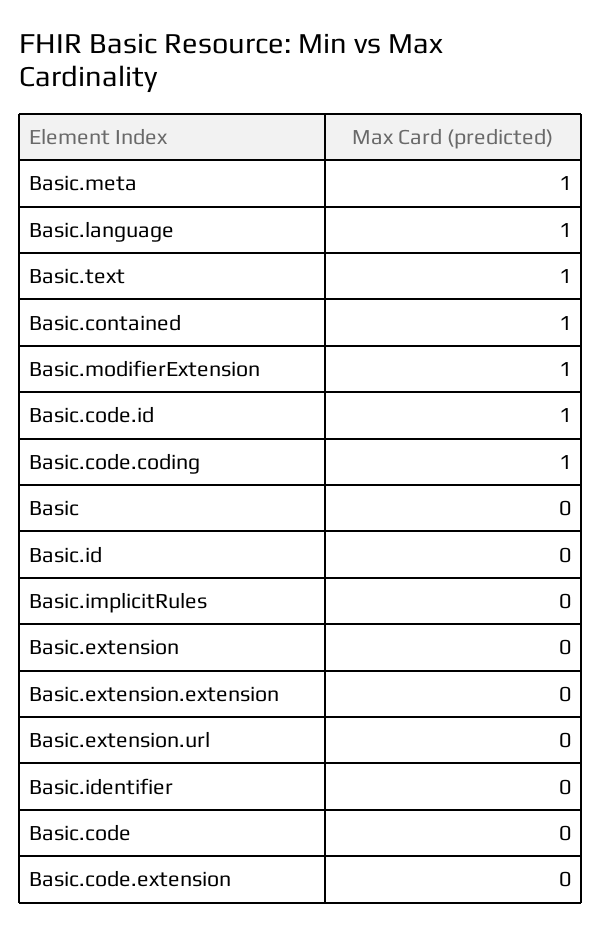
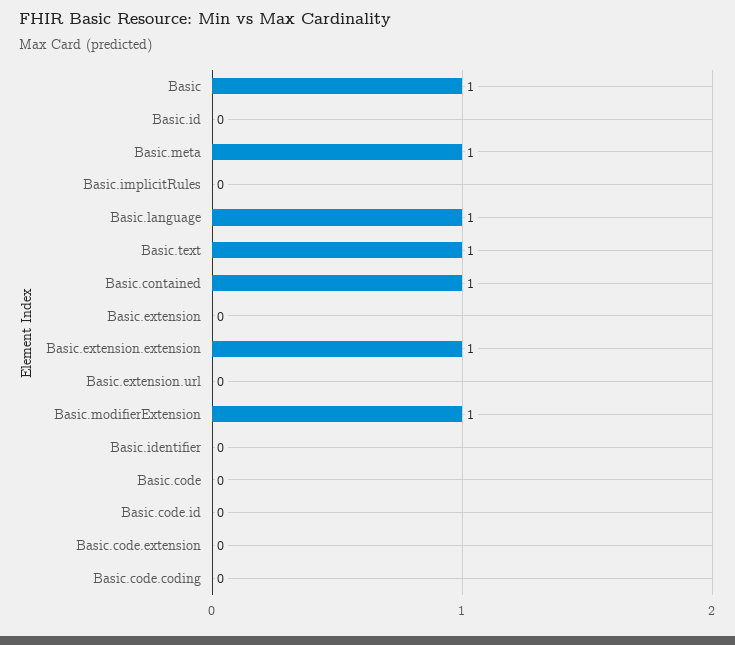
Basic.code.id: 1 -> 0
Basic.code.coding: 1 -> 0
Basic: 0 -> 1
Basic.extension.extension: 0 -> 1

